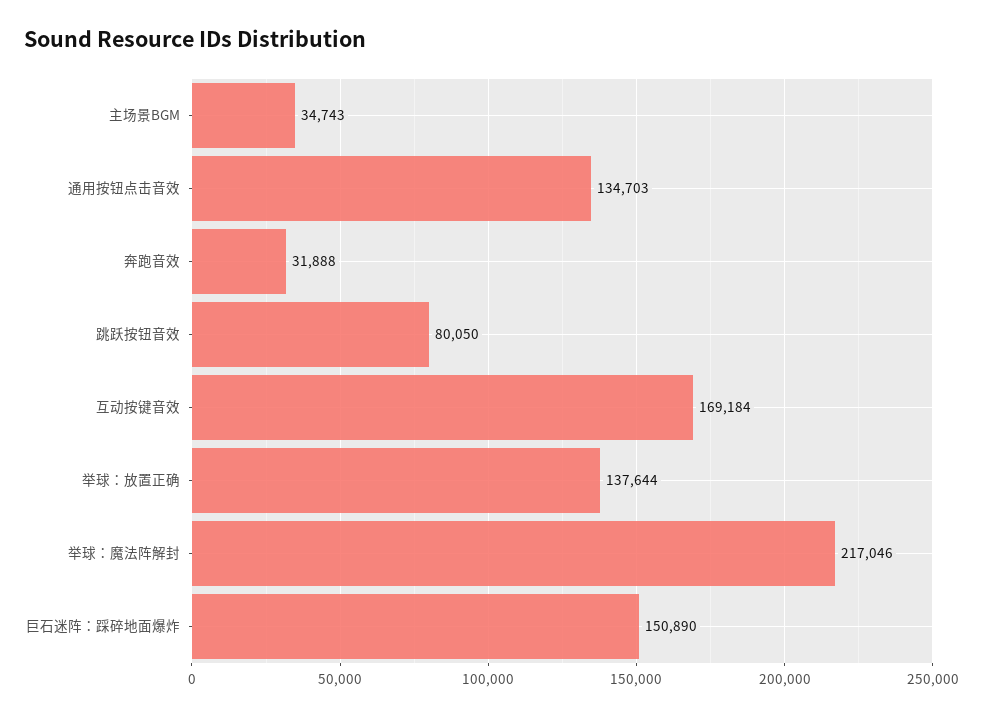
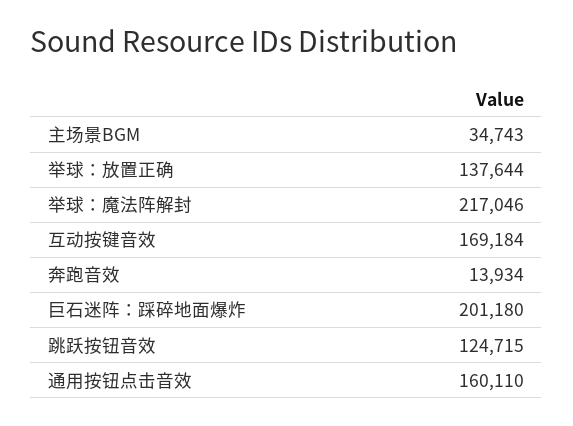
通用按钮点击音效: 134703 -> 160110
奔跑音效: 31888 -> 13934
跳跃按钮音效: 80050 -> 124715
巨石迷阵：踩碎地面爆炸: 150890 -> 201180

